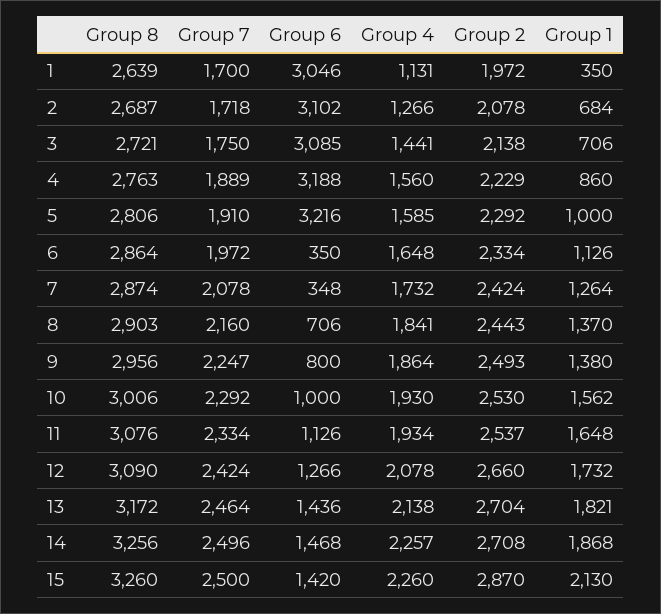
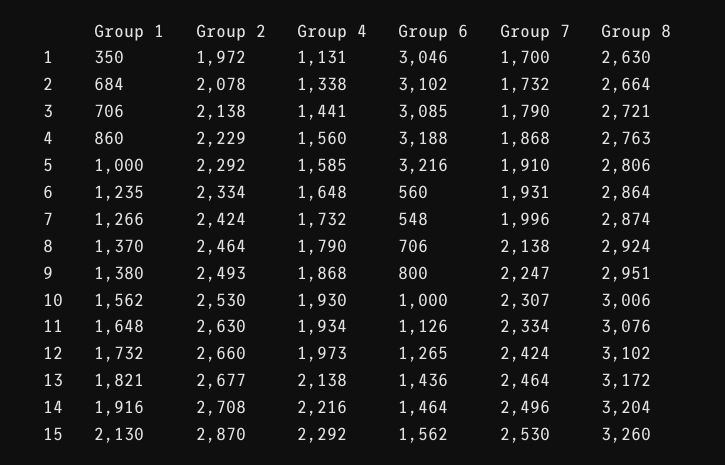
Group 8, 1: 2639 -> 2630
Group 8, 2: 2687 -> 2664
Group 7, 2: 1718 -> 1732
Group 4, 2: 1266 -> 1338
Group 7, 3: 1750 -> 1790
Group 7, 4: 1889 -> 1868
Group 7, 6: 1972 -> 1931
Group 6, 6: 350 -> 560
Group 1, 6: 1126 -> 1235
Group 7, 7: 2078 -> 1996
Group 6, 7: 348 -> 548
Group 1, 7: 1264 -> 1266
Group 8, 8: 2903 -> 2924
Group 7, 8: 2160 -> 2138
Group 4, 8: 1841 -> 1790
Group 2, 8: 2443 -> 2464
Group 8, 9: 2956 -> 2951
Group 4, 9: 1864 -> 1868
Group 7, 10: 2292 -> 2307
Group 2, 11: 2537 -> 2630
Group 8, 12: 3090 -> 3102
Group 6, 12: 1266 -> 1265
Group 4, 12: 2078 -> 1973
Group 2, 13: 2704 -> 2677
Group 8, 14: 3256 -> 3204
Group 6, 14: 1468 -> 1464
Group 4, 14: 2257 -> 2216
Group 1, 14: 1868 -> 1916
Group 7, 15: 2500 -> 2530
Group 6, 15: 1420 -> 1562
Group 4, 15: 2260 -> 2292

